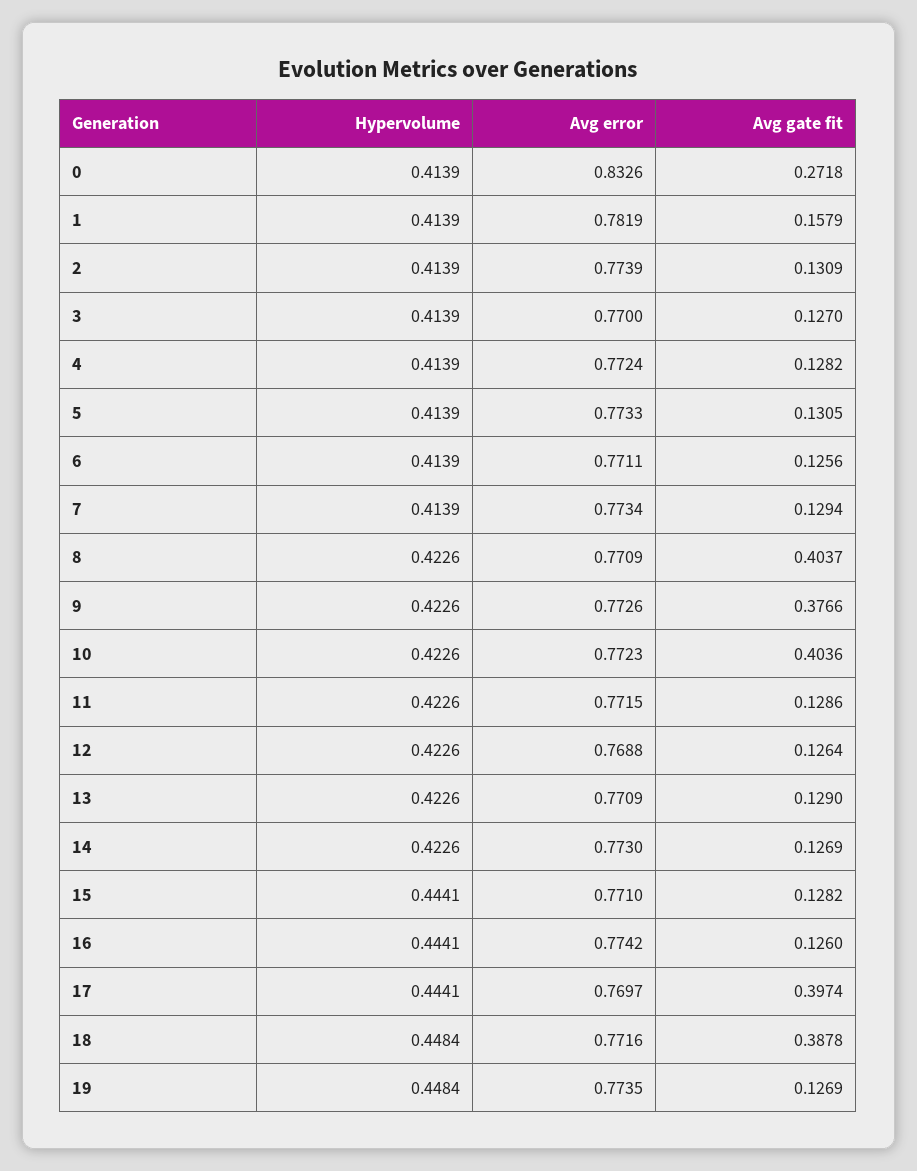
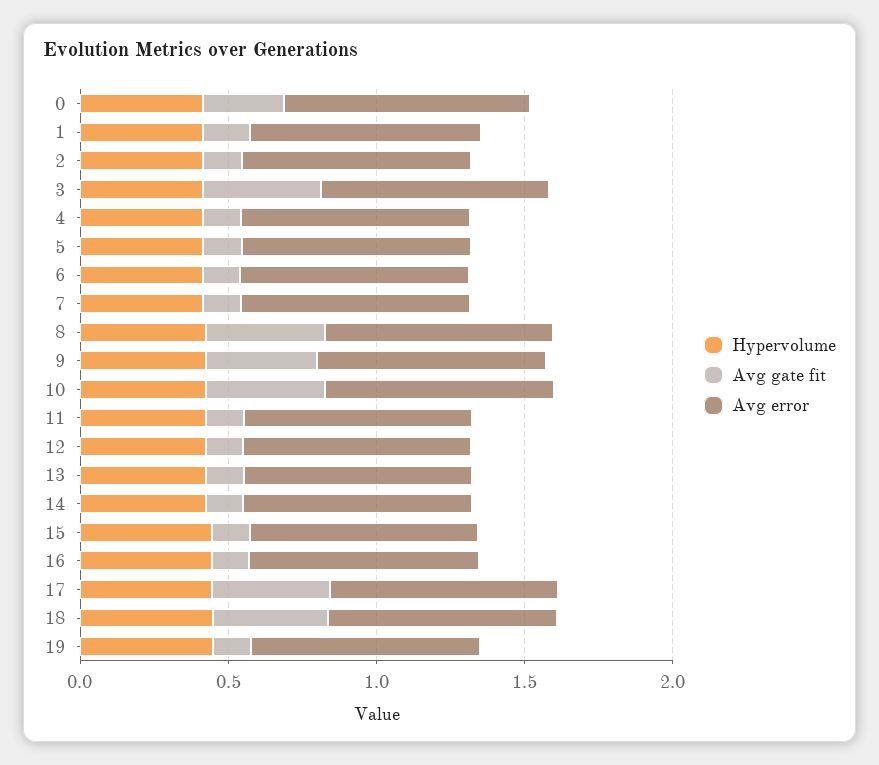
Avg gate fit, 3: 0.127 -> 0.4

